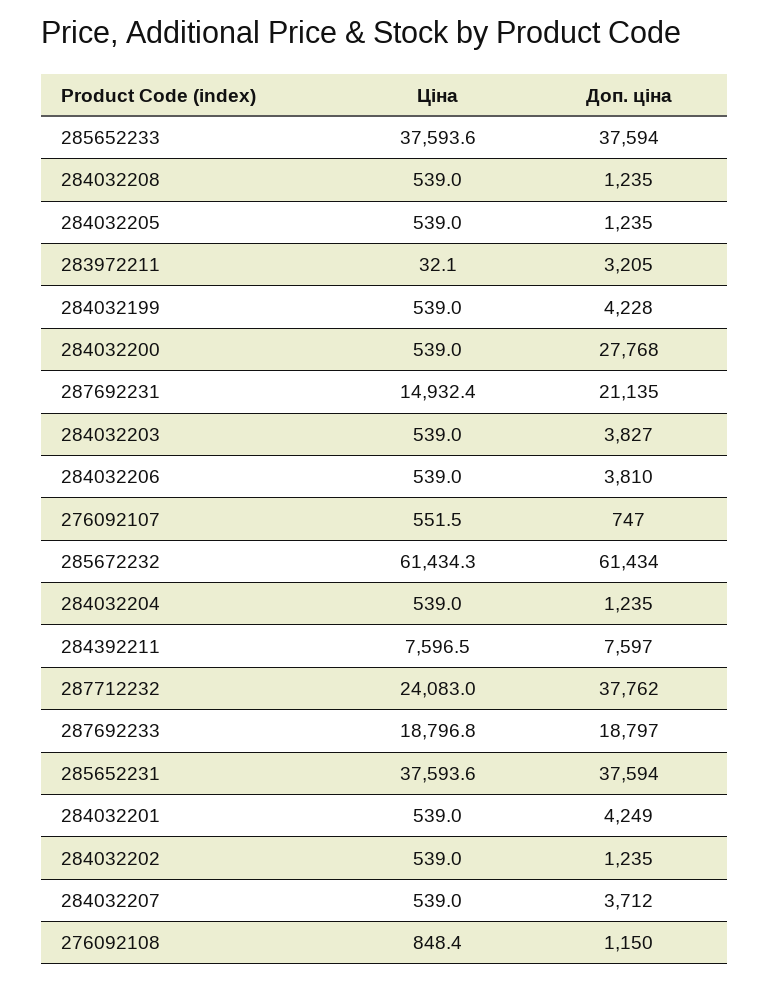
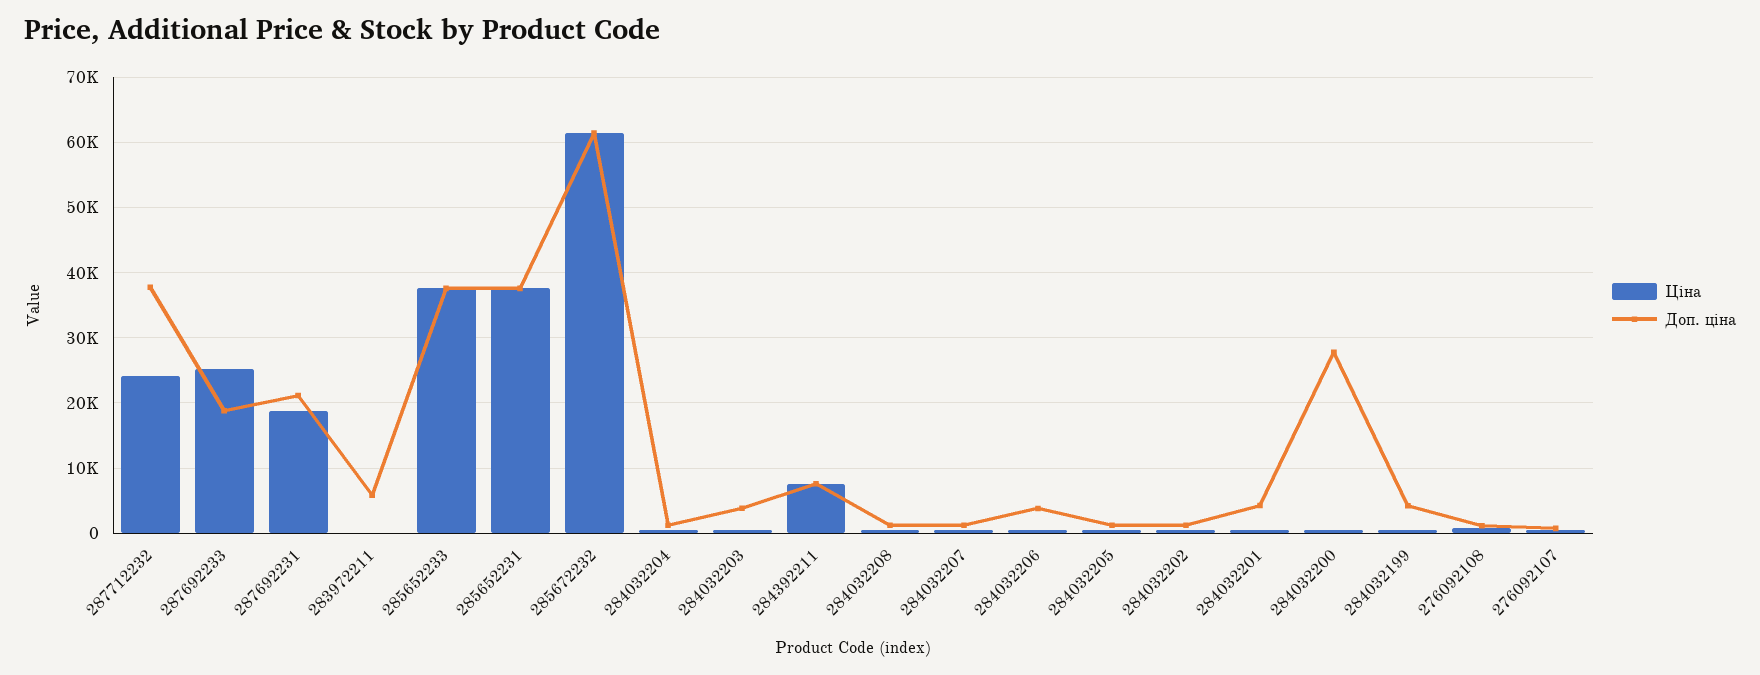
Доп. ціна, 283972211: 3205 -> 6000
Ціна, 287692231: 14932.4 -> 19000
Ціна, 287692233: 18796.8 -> 25000
Доп. ціна, 284032207: 3712 -> 1000

